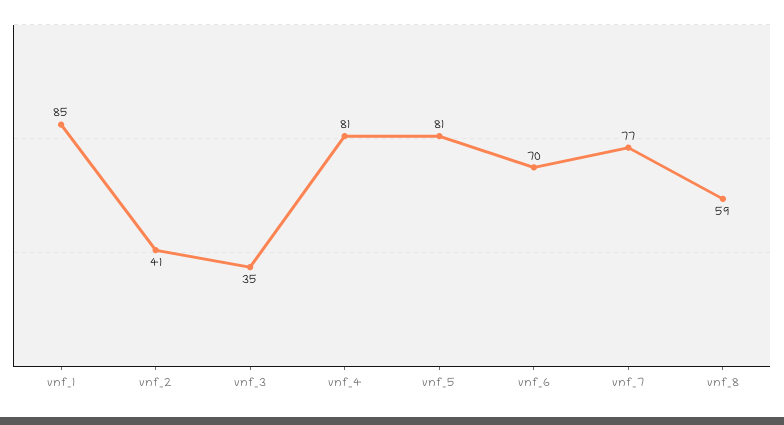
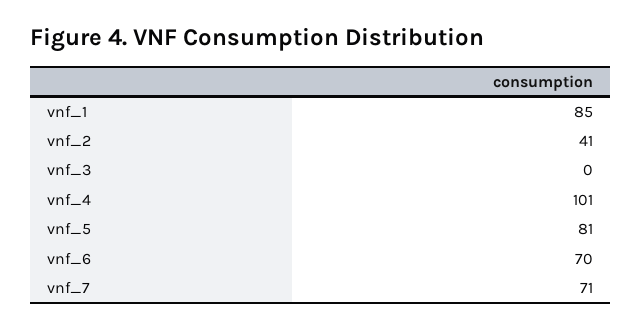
vnf_3: 35 -> 0
vnf_4: 81 -> 101
vnf_7: 77 -> 71
vnf_8: 59 -> none

